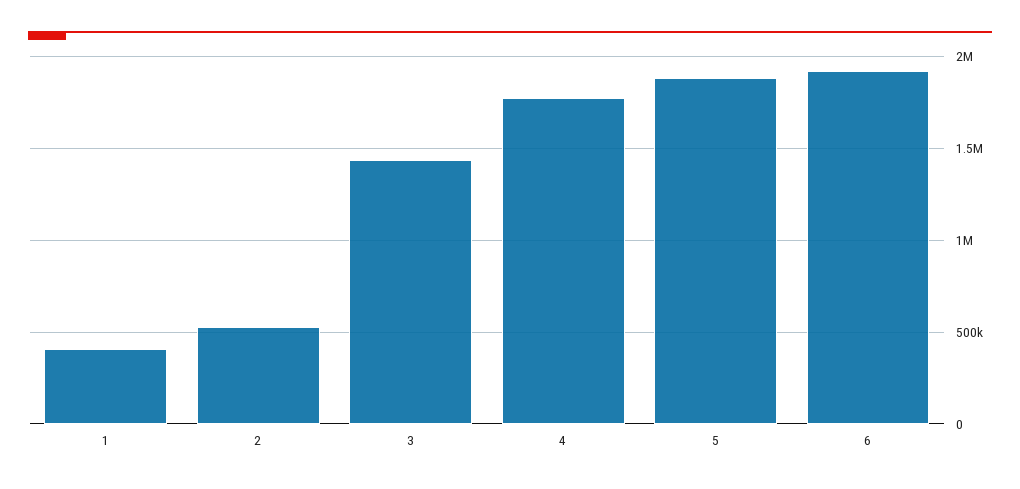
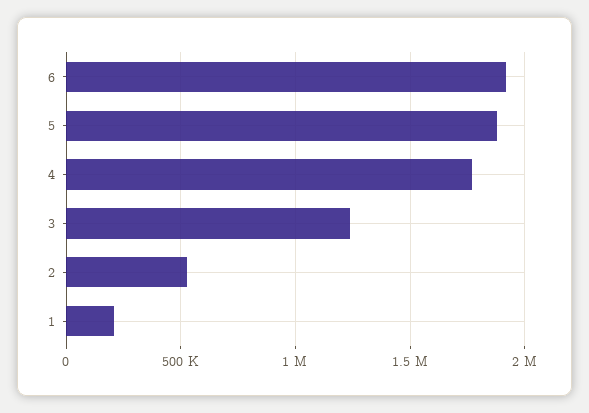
1: 400000 -> 200000
3: 1450000 -> 1250000

